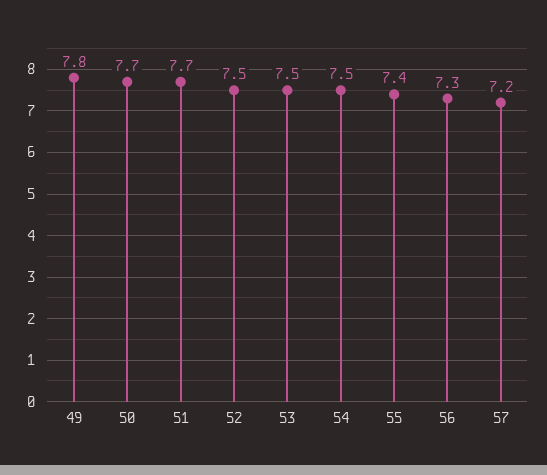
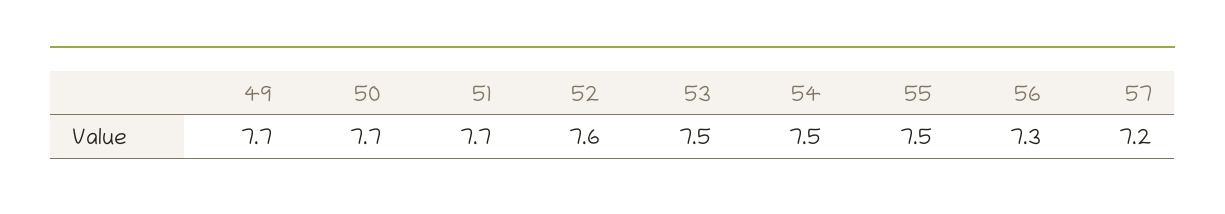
49: 7.8 -> 7.7
52: 7.5 -> 7.6
55: 7.4 -> 7.5

